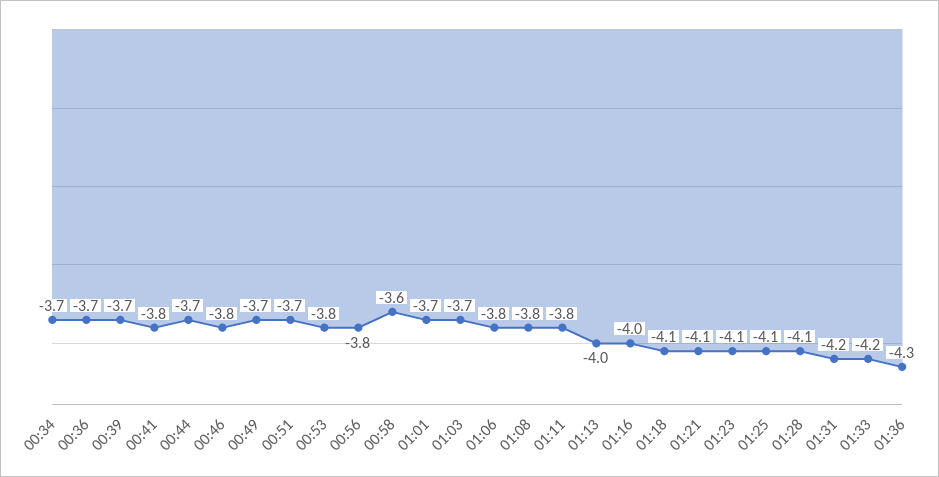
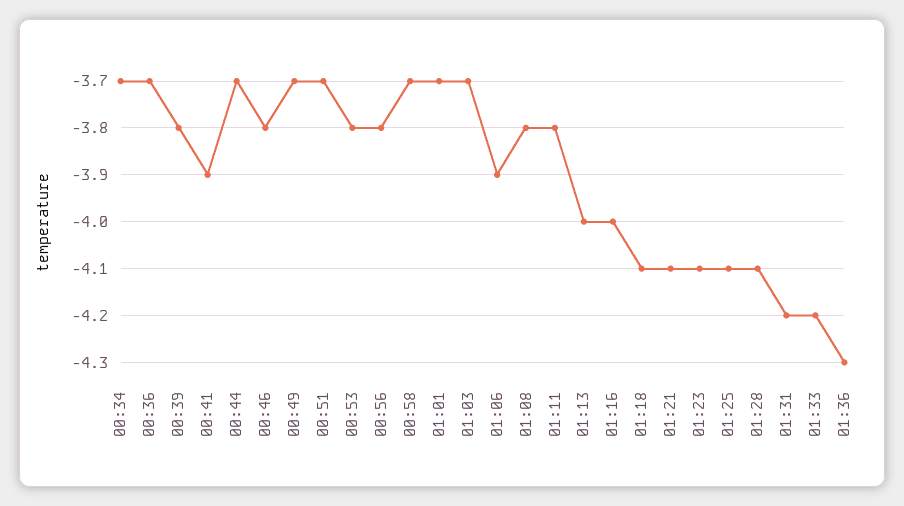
00:39: -3.7 -> -3.8
00:41: -3.8 -> -3.9
00:58: -3.6 -> -3.7
01:06: -3.8 -> -3.9

